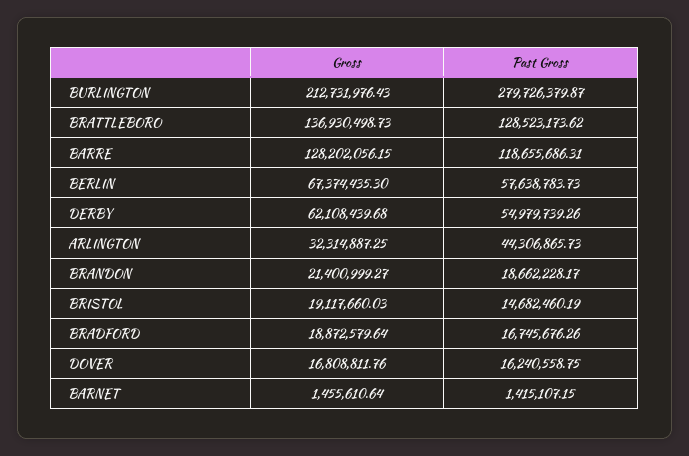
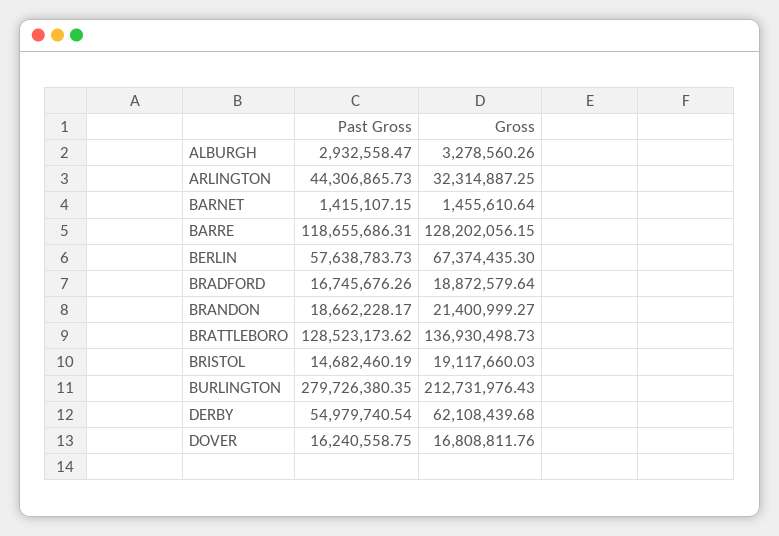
Past Gross, BURLINGTON: 279726379.87 -> 279726380.35
Past Gross, DERBY: 54979739.26 -> 54979740.54
Past Gross, ALBURGH: none -> 2932558.47
Gross, ALBURGH: none -> 3278560.26

